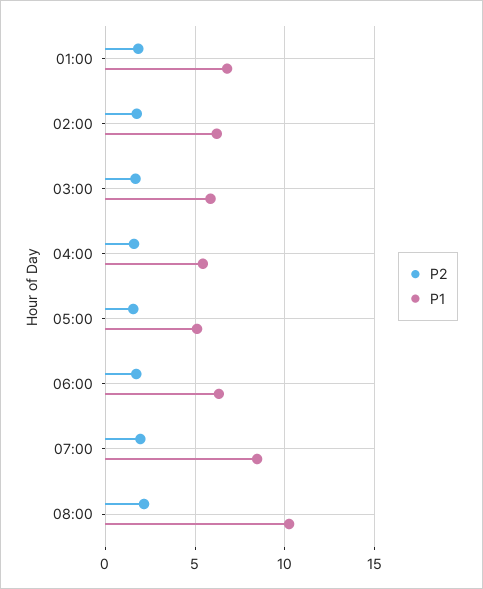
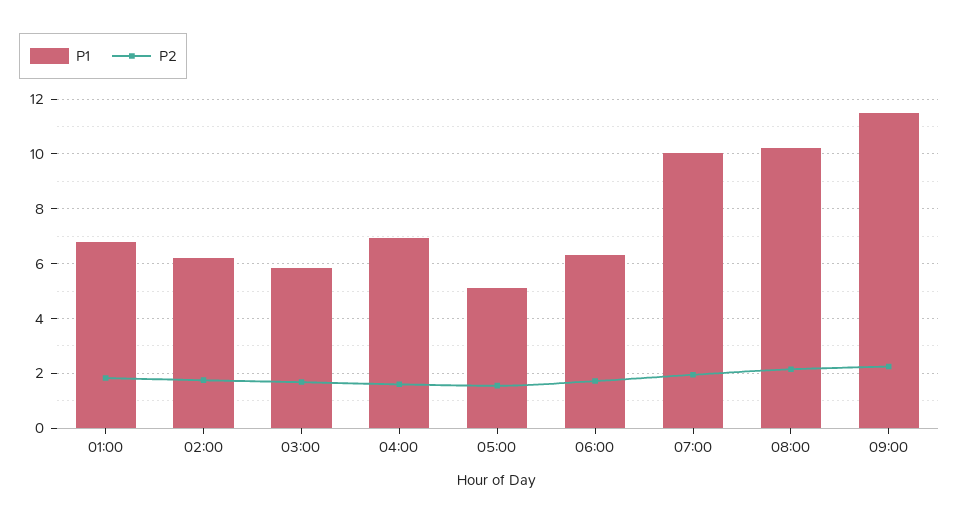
P1, 04:00: 5.5 -> 7
P1, 07:00: 8.5 -> 10
P1, 09:00: none -> 11.5
P2, 09:00: none -> 2.25

